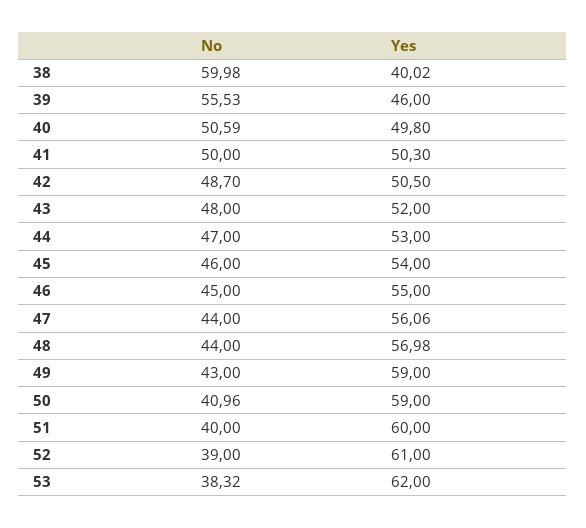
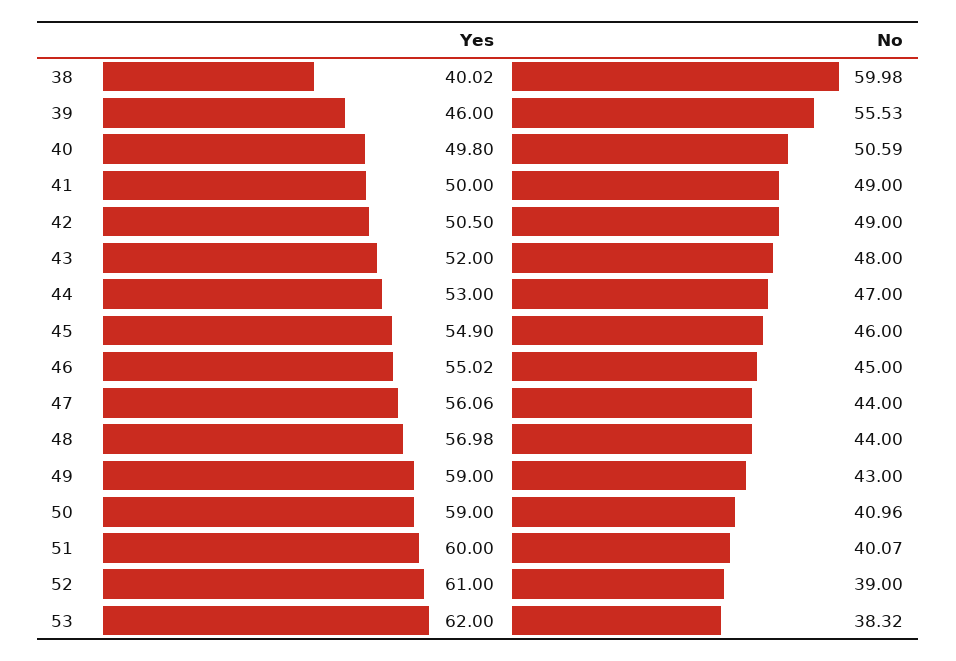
No, 41: 50 -> 49
Yes, 41: 50.3 -> 50
No, 42: 48.7 -> 49
Yes, 45: 54 -> 54.9
Yes, 46: 55 -> 55.02
No, 51: 40 -> 40.07

